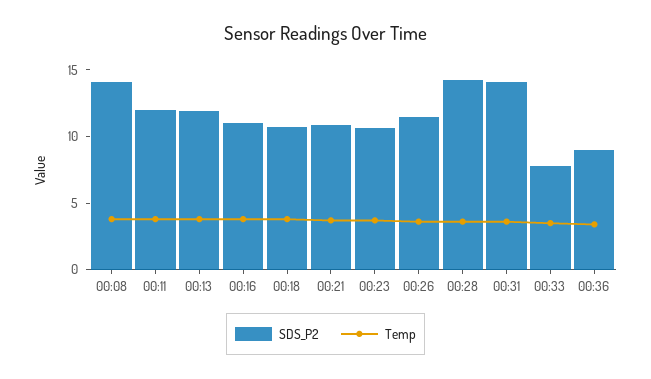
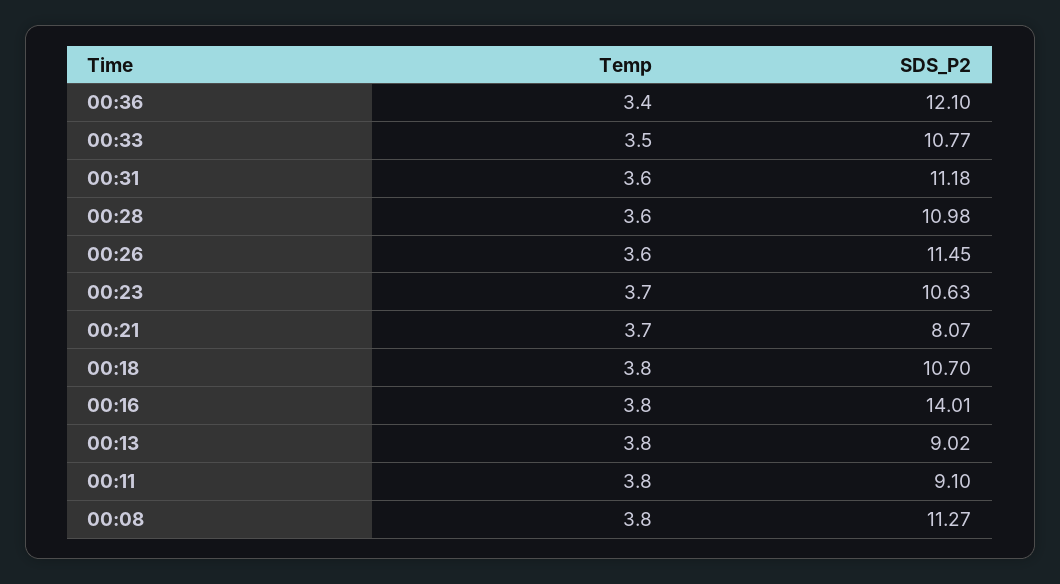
SDS_P2, 00:08: 14 -> 11.27
SDS_P2, 00:11: 12 -> 9.1
SDS_P2, 00:13: 12 -> 9.02
SDS_P2, 00:16: 11 -> 14.01
SDS_P2, 00:21: 11 -> 8.07
SDS_P2, 00:28: 14 -> 10.98
SDS_P2, 00:31: 14 -> 11.18
SDS_P2, 00:33: 8 -> 10.77
SDS_P2, 00:36: 9 -> 12.1

